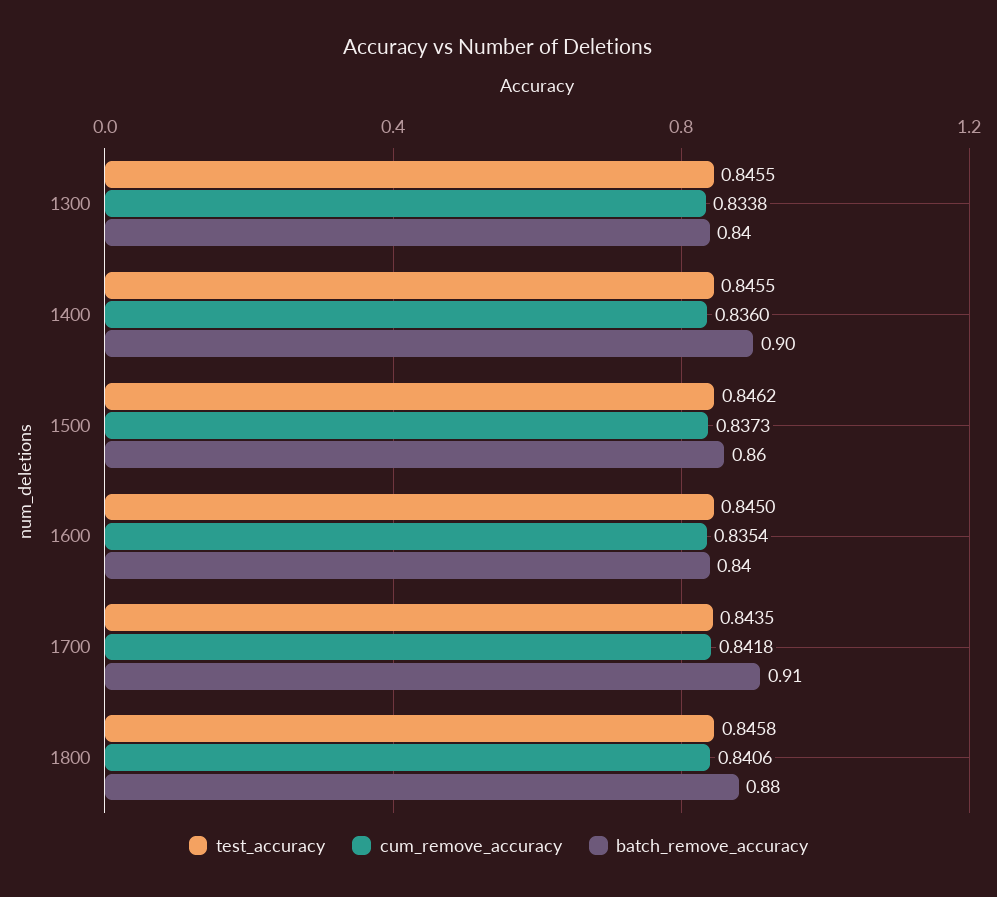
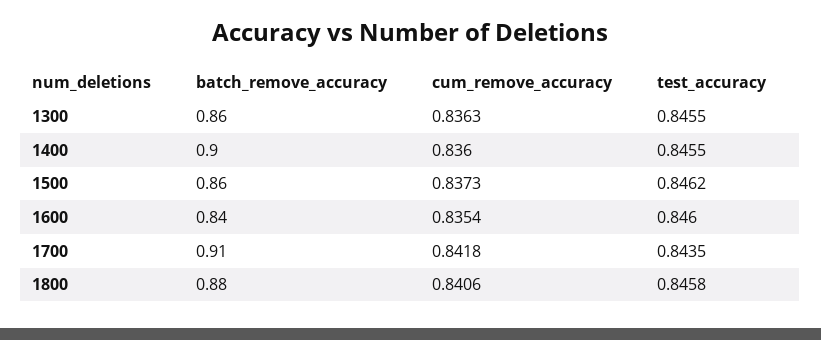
cum_remove_accuracy, 1300: 0.8338 -> 0.8363
batch_remove_accuracy, 1300: 0.84 -> 0.86
test_accuracy, 1600: 0.845 -> 0.846

